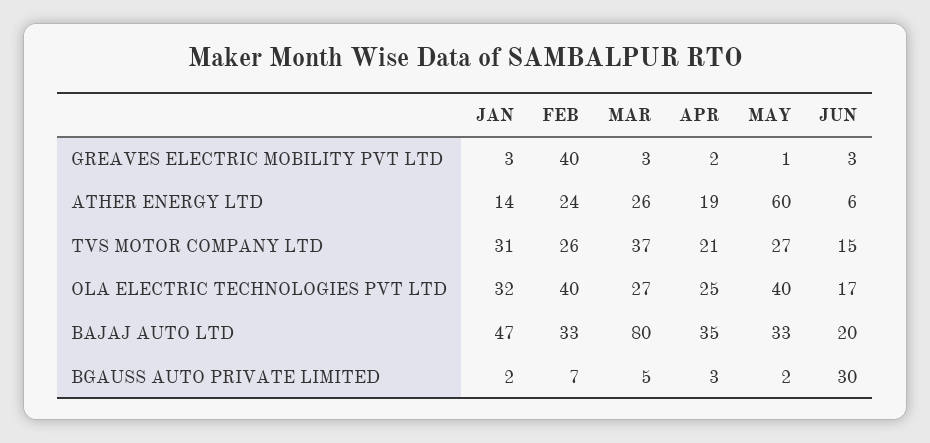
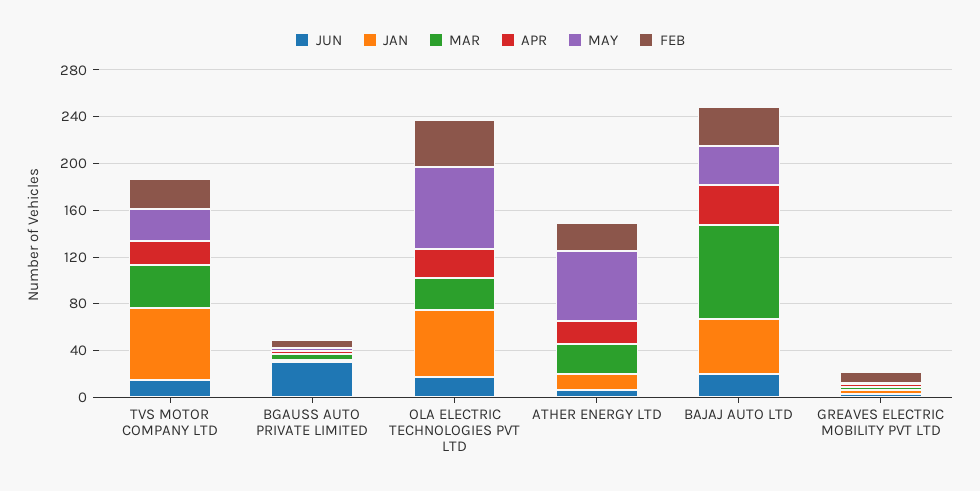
FEB, GREAVES ELECTRIC MOBILITY PVT LTD: 40 -> 10
JAN, TVS MOTOR COMPANY LTD: 31 -> 60
JAN, OLA ELECTRIC TECHNOLOGIES PVT LTD: 32 -> 60
MAY, OLA ELECTRIC TECHNOLOGIES PVT LTD: 40 -> 70

